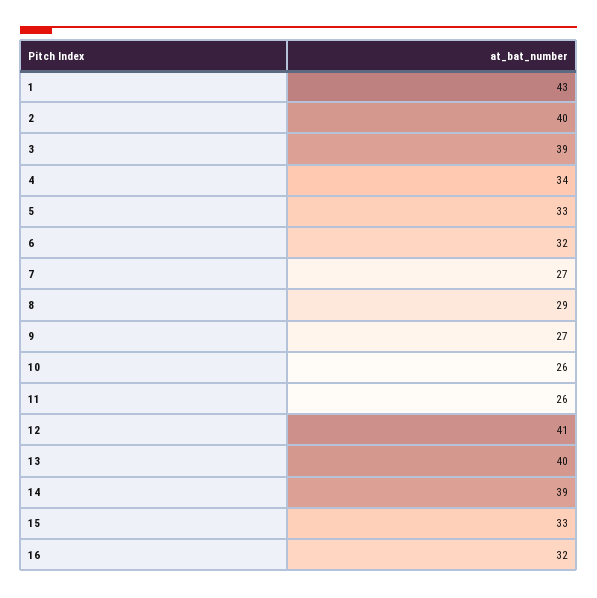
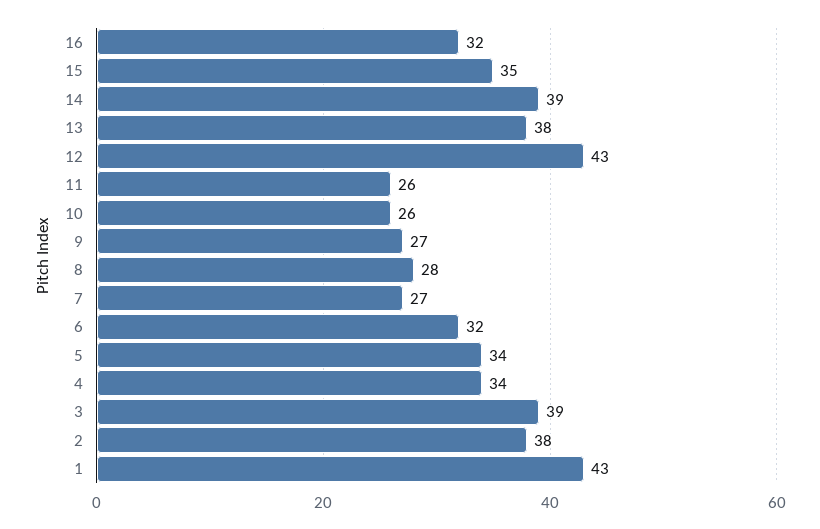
2: 40 -> 38
5: 33 -> 34
8: 29 -> 28
12: 41 -> 43
13: 40 -> 38
15: 33 -> 35

